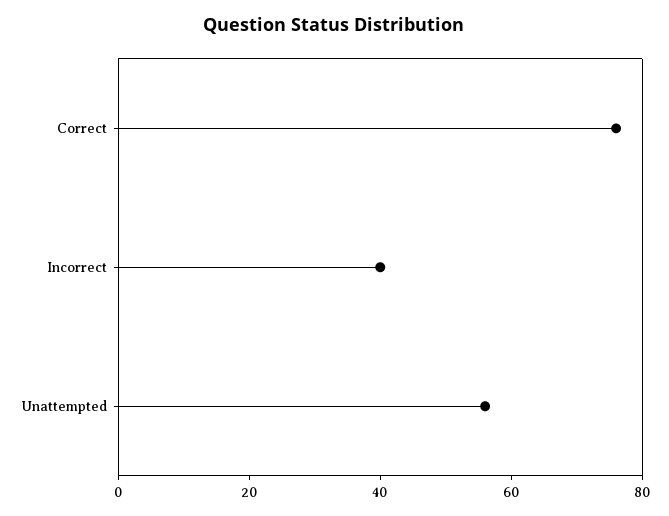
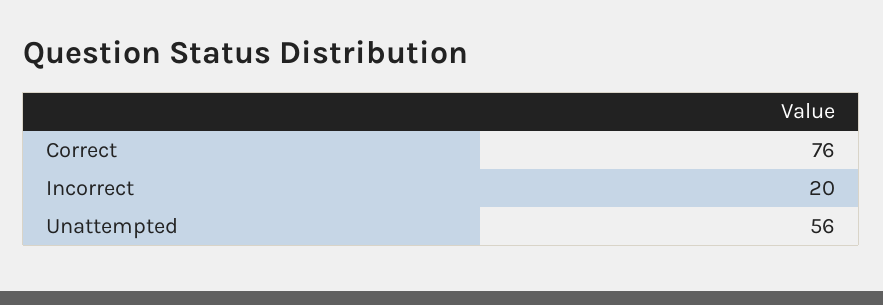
Incorrect: 40 -> 20

